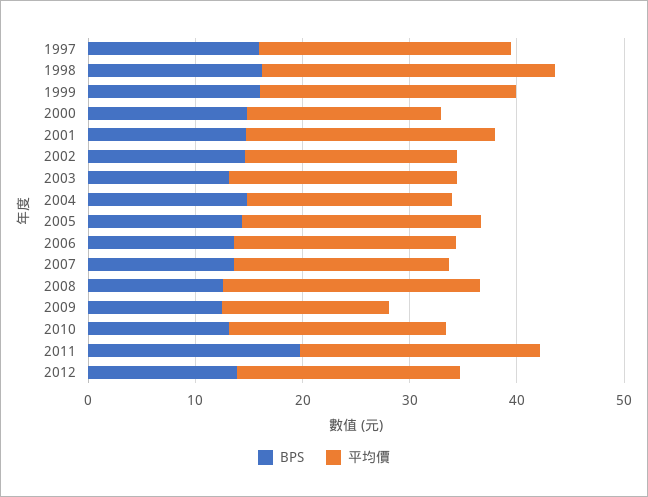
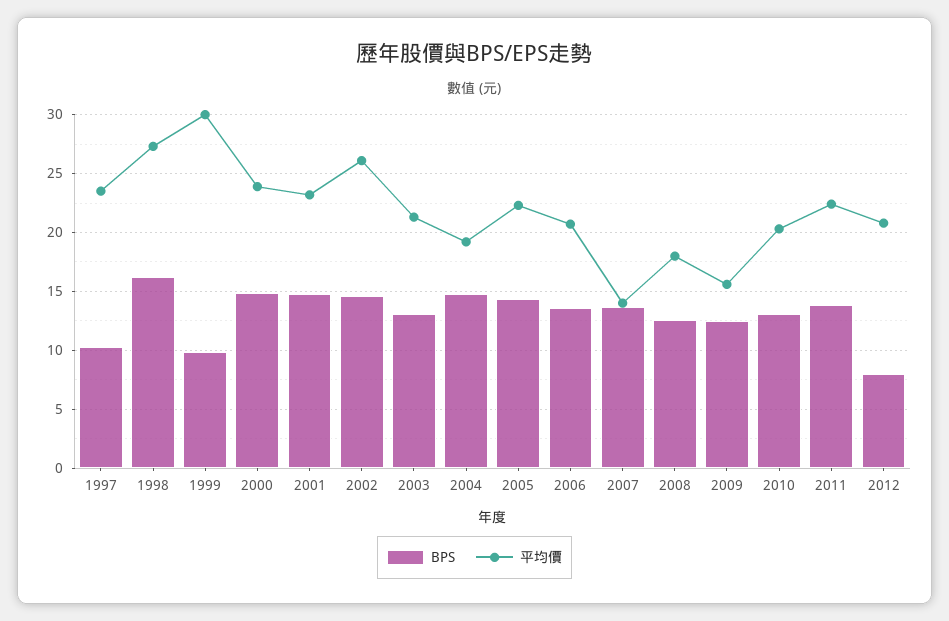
BPS, 1997: 16 -> 10
BPS, 1999: 16 -> 10
平均價, 1999: 24 -> 30
平均價, 2000: 18 -> 24
平均價, 2002: 20 -> 26
平均價, 2007: 20 -> 14
平均價, 2008: 24 -> 18
BPS, 2011: 20 -> 14
BPS, 2012: 14 -> 8

